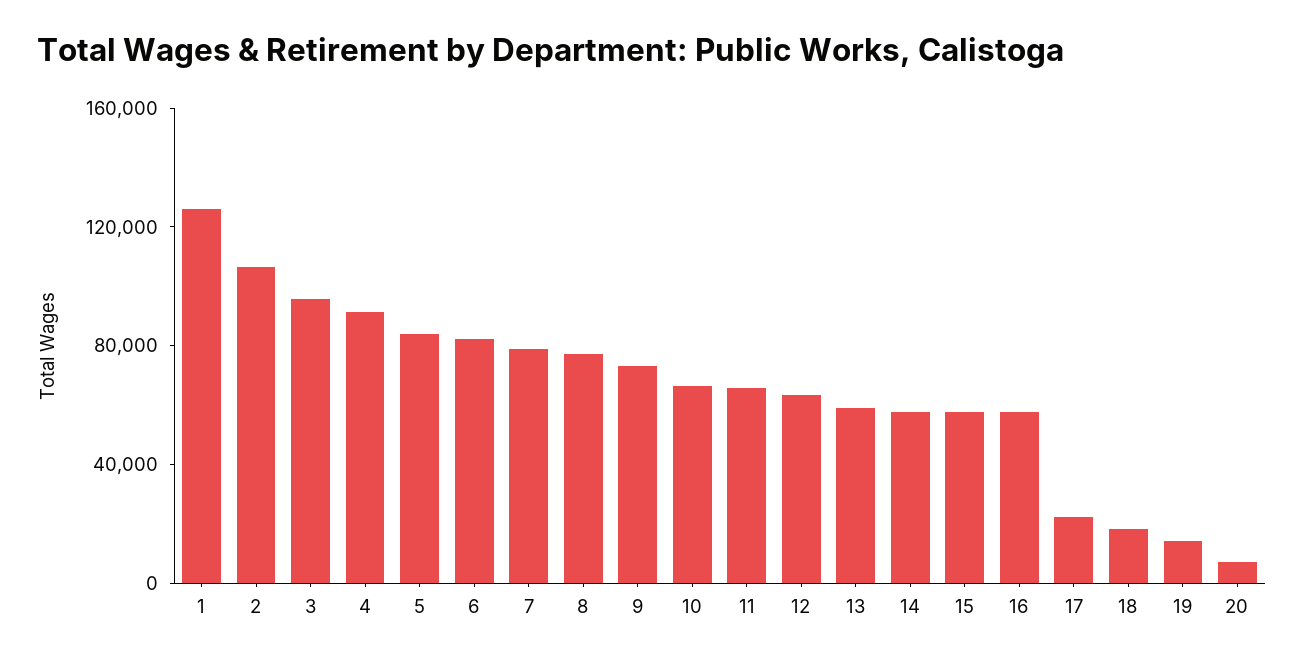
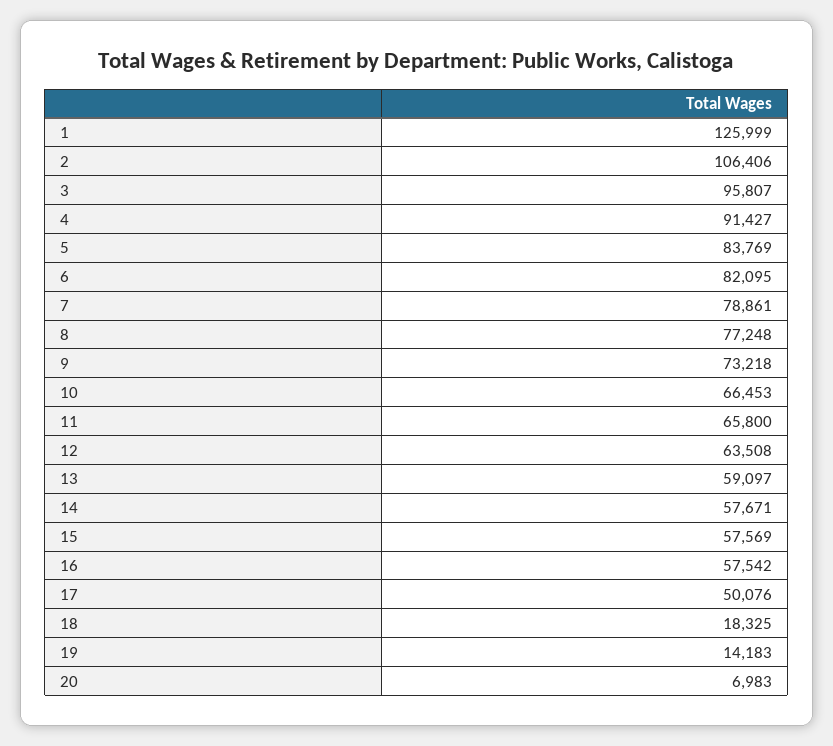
17: 20000 -> 50076

